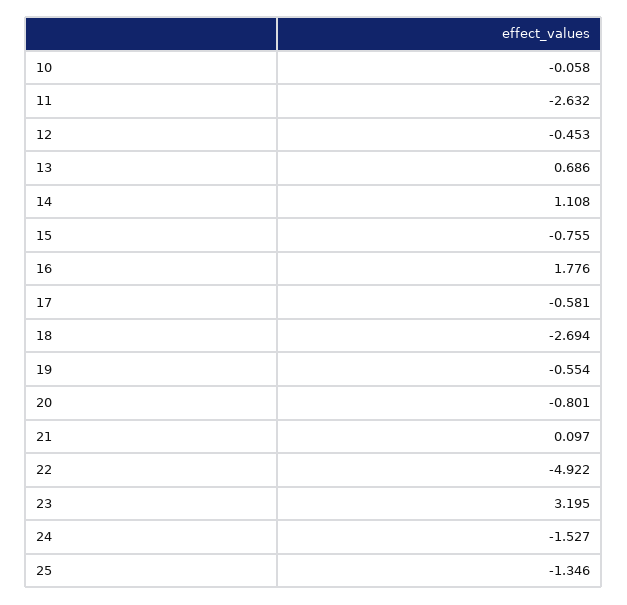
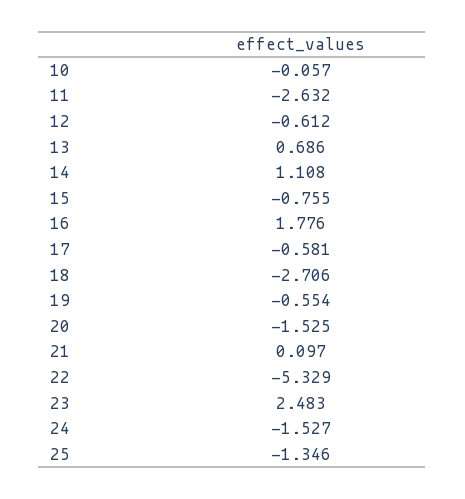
10: -0.058 -> -0.057
12: -0.453 -> -0.612
18: -2.694 -> -2.706
20: -0.801 -> -1.525
22: -4.922 -> -5.329
23: 3.195 -> 2.483

